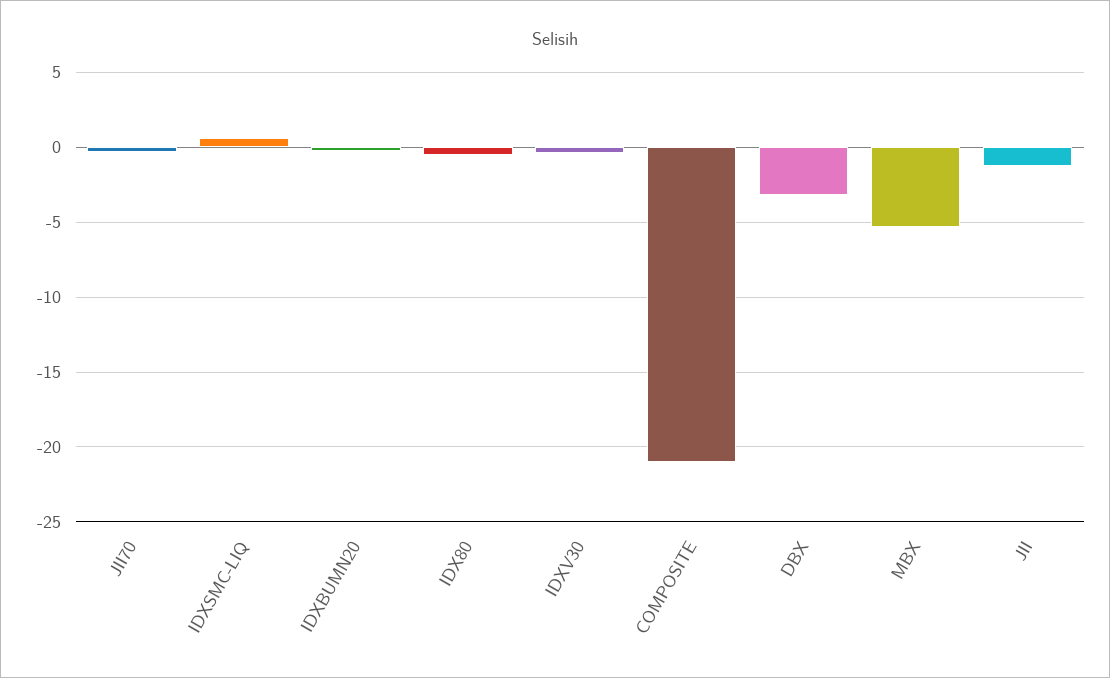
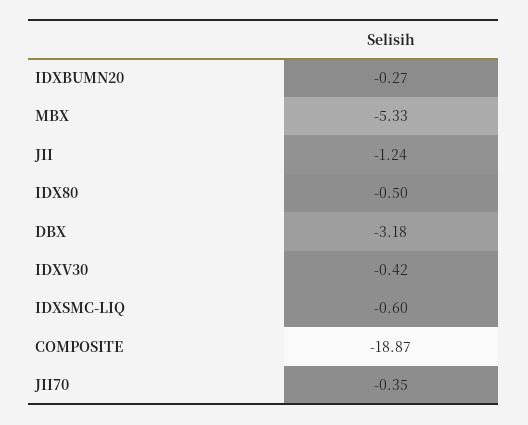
IDXSMC-LIQ: 0.5 -> -0.6
COMPOSITE: -21 -> -18.87

